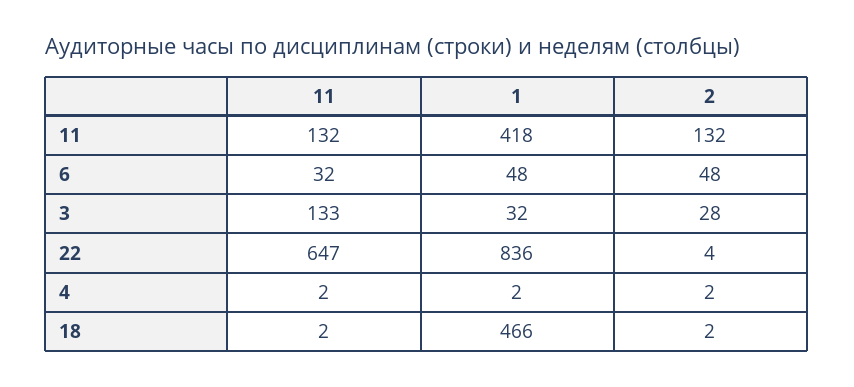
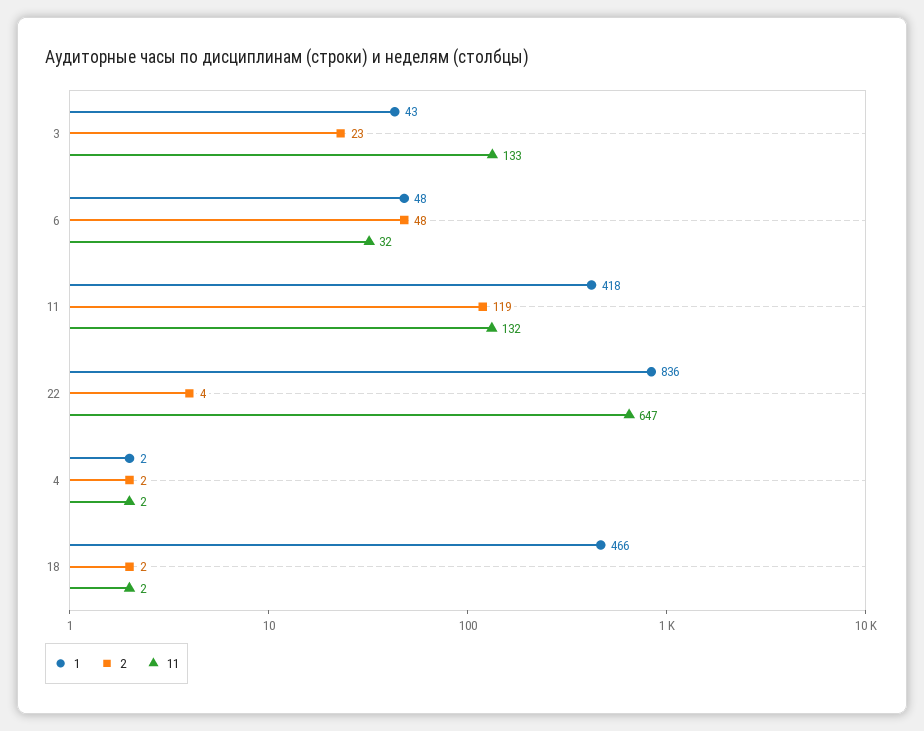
2, 11: 132 -> 119
1, 3: 32 -> 43
2, 3: 28 -> 23

